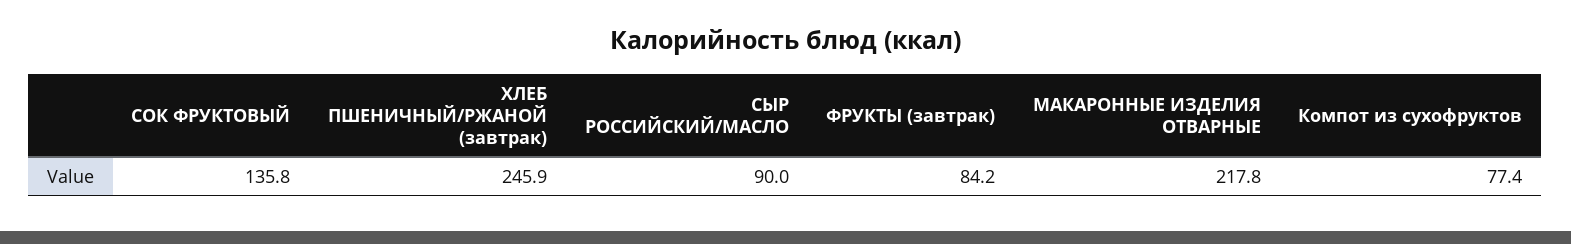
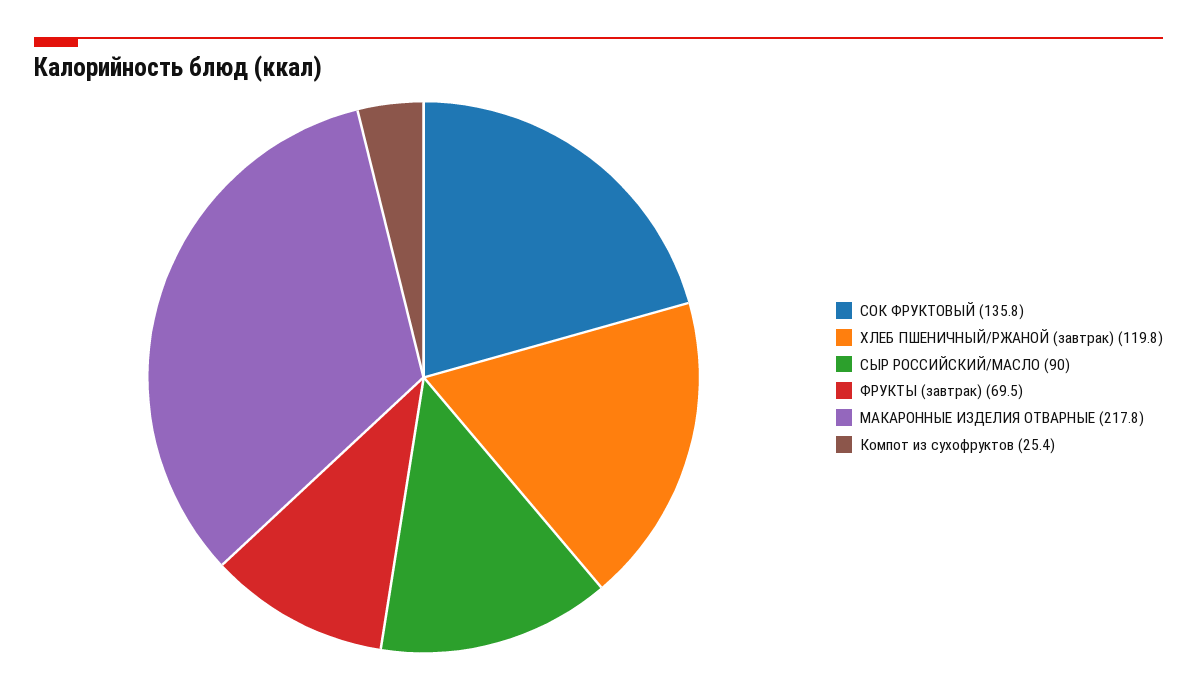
ХЛЕБ ПШЕНИЧНЫЙ/РЖАНОЙ (завтрак): 245.9 -> 119.8
ФРУКТЫ (завтрак): 84.2 -> 69.5
Компот из сухофруктов: 77.4 -> 25.4

